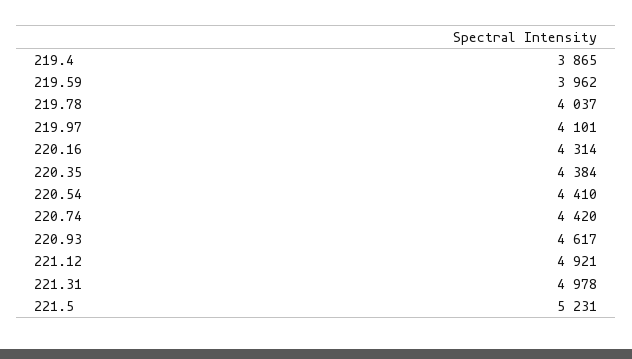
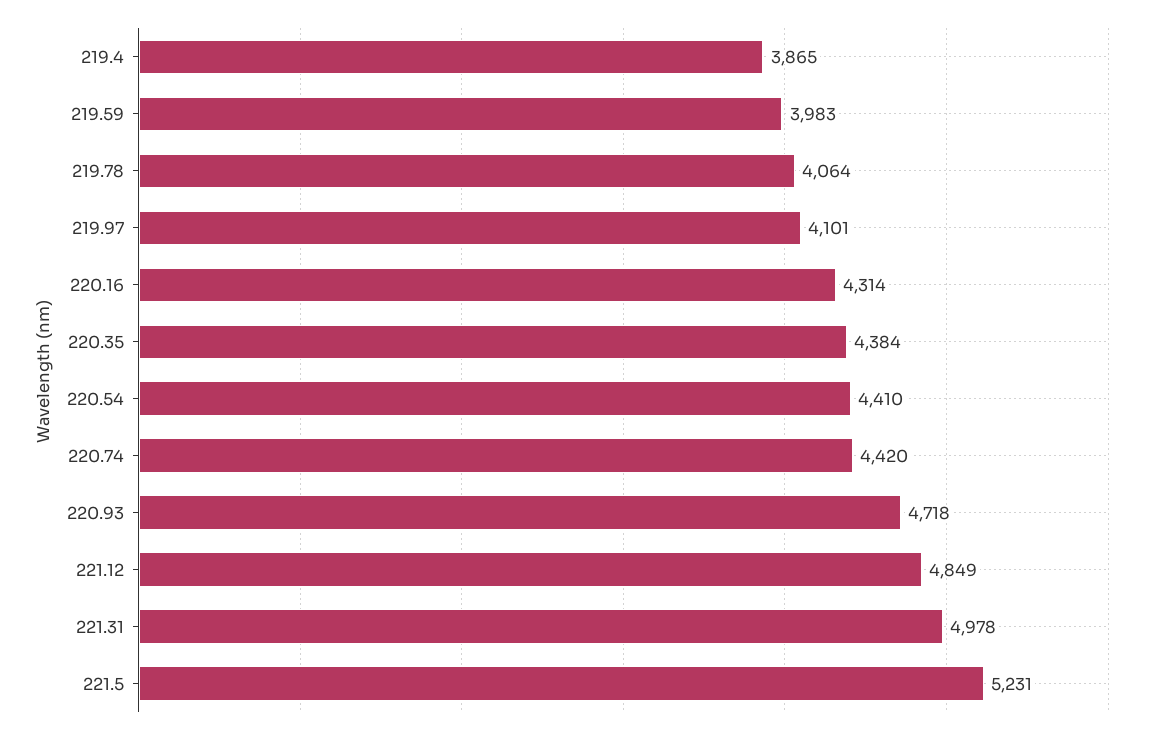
219.59: 3962 -> 3983
219.78: 4037 -> 4064
220.93: 4617 -> 4718
221.12: 4921 -> 4849

